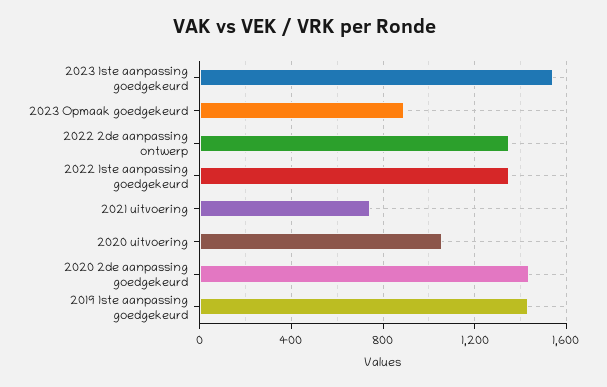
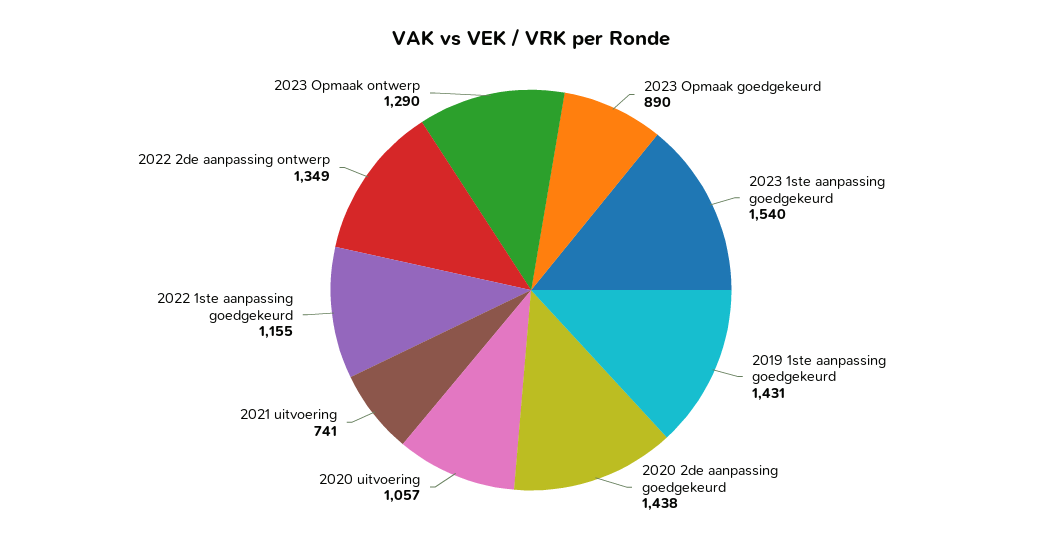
2022 1ste aanpassing goedgekeurd: 1350 -> 1155
2023 Opmaak ontwerp: none -> 1290

